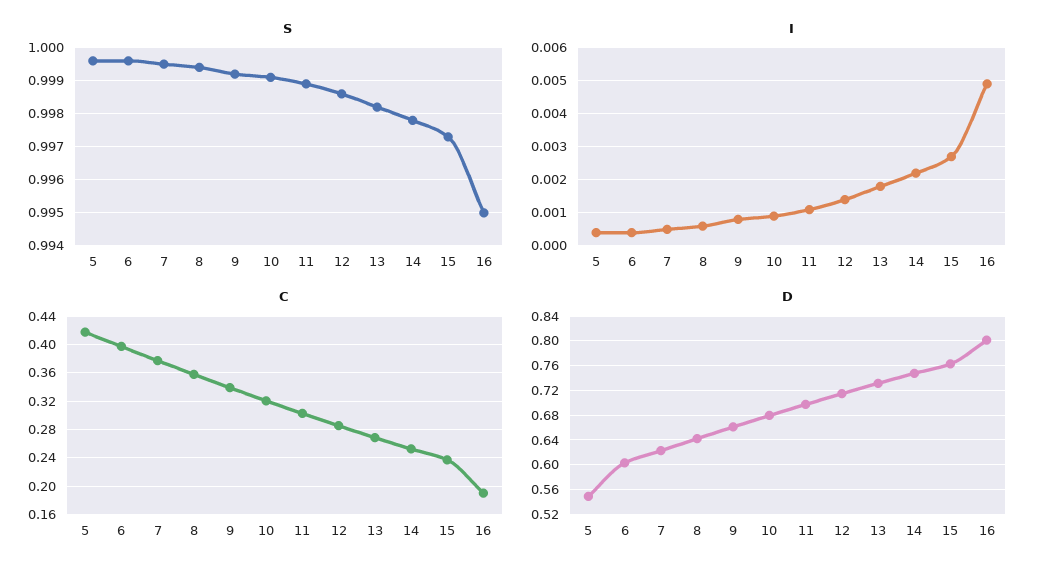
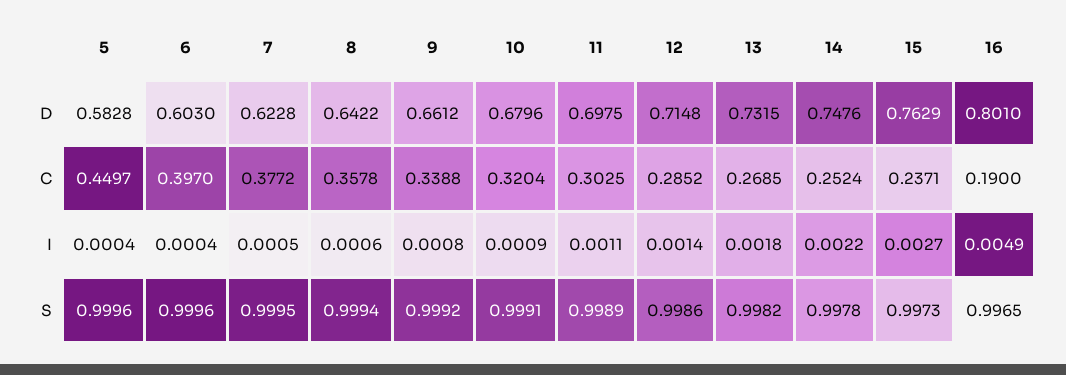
S, 16: 0.995 -> 0.9965
C, 5: 0.42 -> 0.4497
D, 5: 0.55 -> 0.5828

